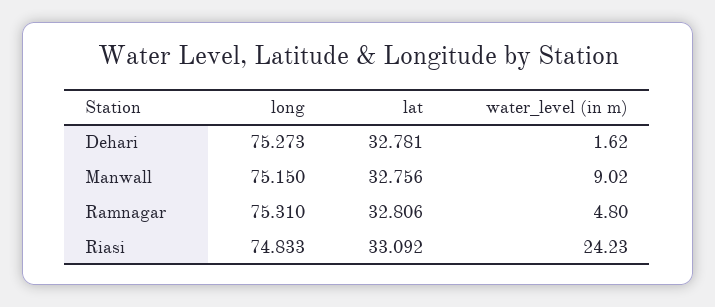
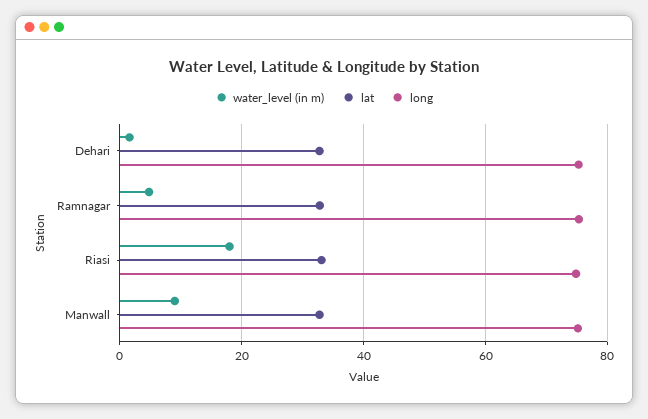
water_level (in m), Riasi: 24.23 -> 18

